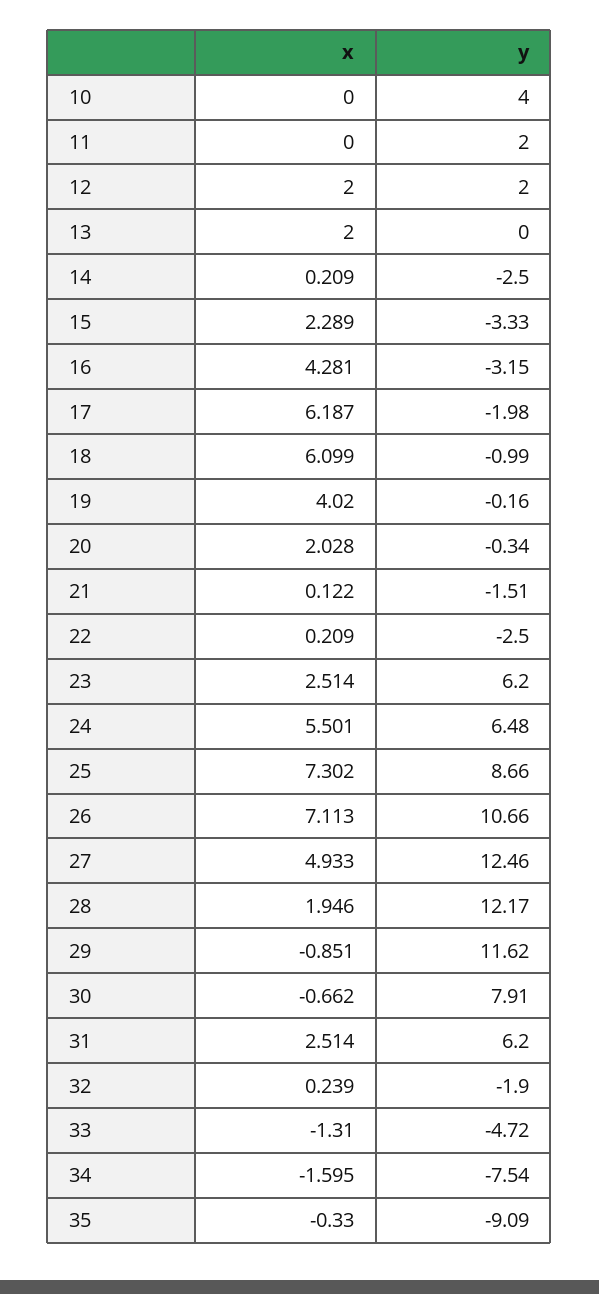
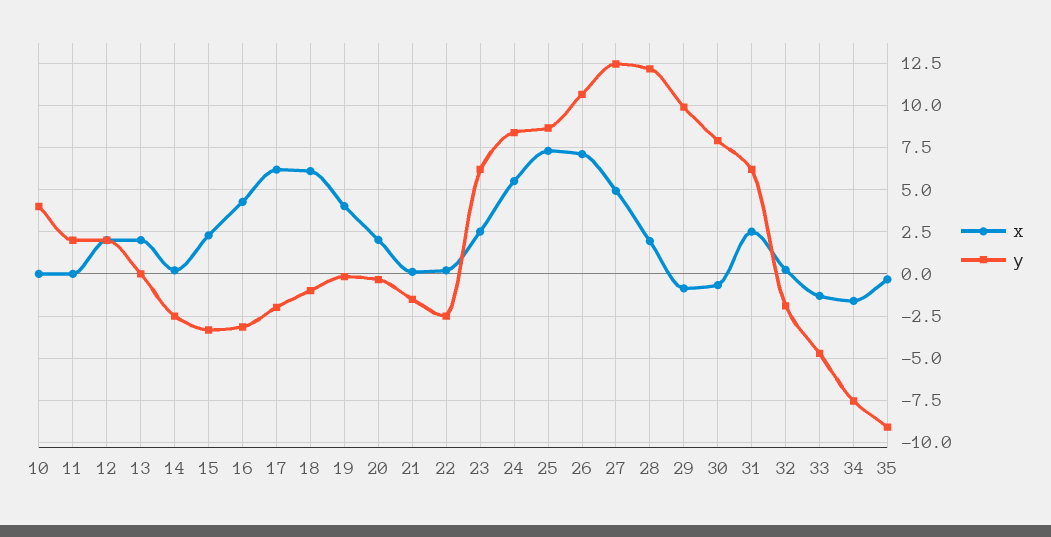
y, 24: 6.48 -> 8.5
y, 29: 11.62 -> 10

